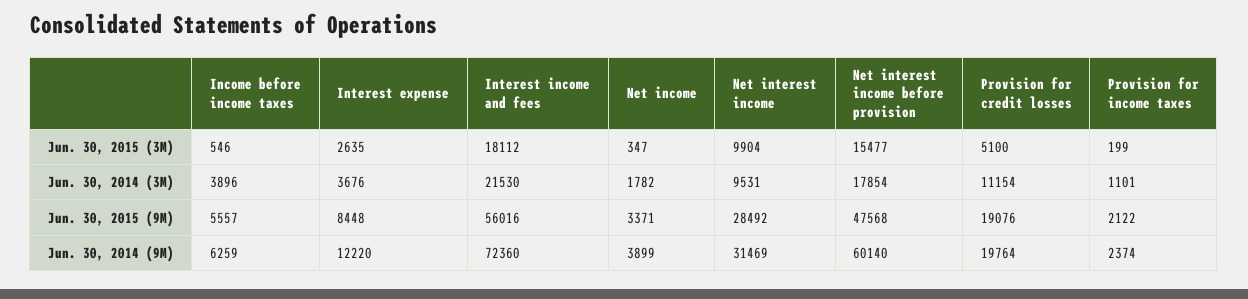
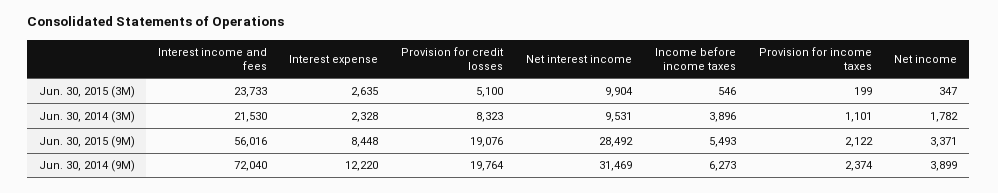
Interest income and fees, Jun. 30, 2015 (3M): 18112 -> 23733
Net interest income before provision, Jun. 30, 2015 (3M): 15477 -> none
Interest expense, Jun. 30, 2014 (3M): 3676 -> 2328
Net interest income before provision, Jun. 30, 2014 (3M): 17854 -> none
Provision for credit losses, Jun. 30, 2014 (3M): 11154 -> 8323
Income before income taxes, Jun. 30, 2015 (9M): 5557 -> 5493
Net interest income before provision, Jun. 30, 2015 (9M): 47568 -> none
Income before income taxes, Jun. 30, 2014 (9M): 6259 -> 6273
Interest income and fees, Jun. 30, 2014 (9M): 72360 -> 72040
Net interest income before provision, Jun. 30, 2014 (9M): 60140 -> none

